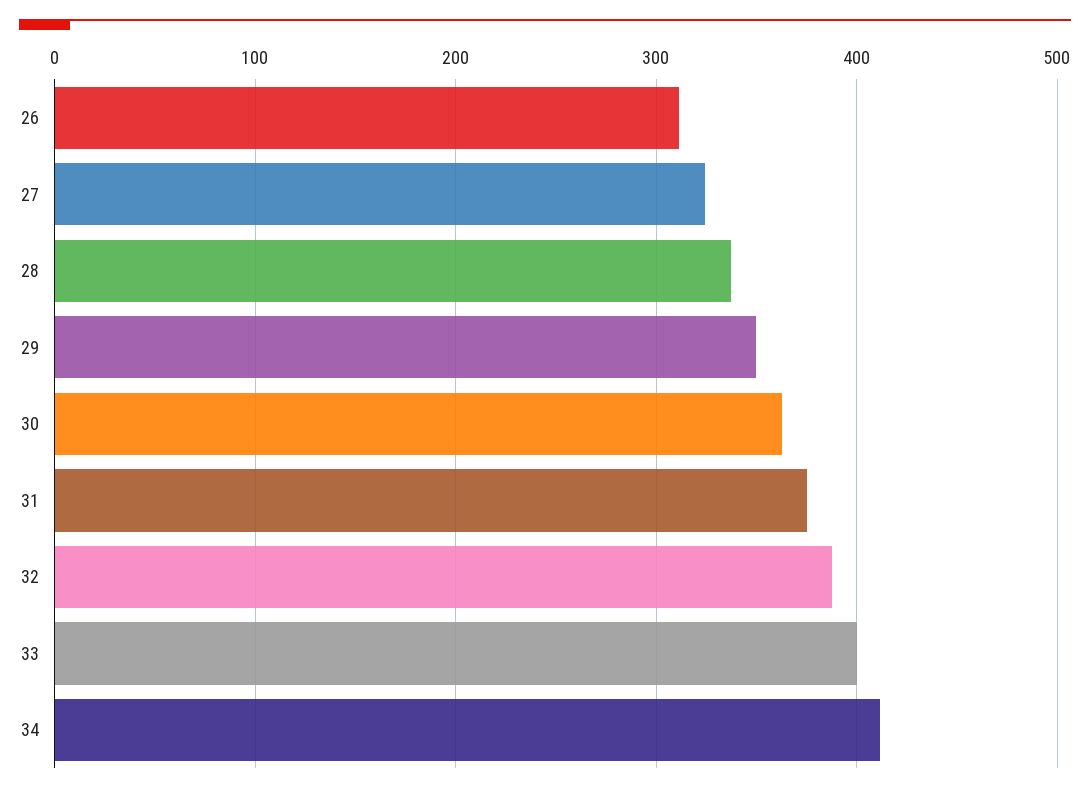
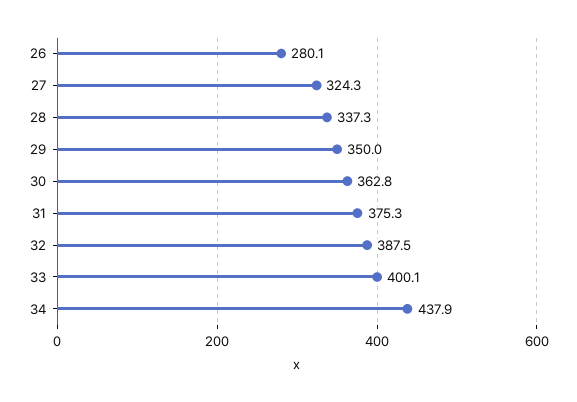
26: 310 -> 280.1
34: 410 -> 437.9

